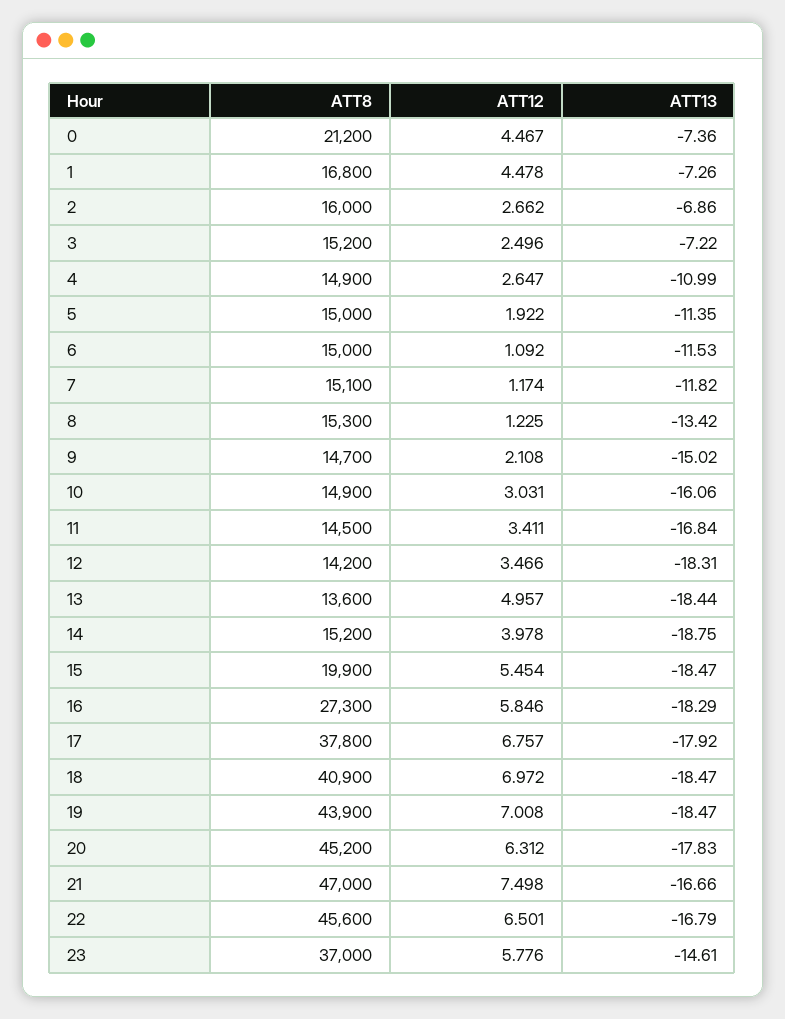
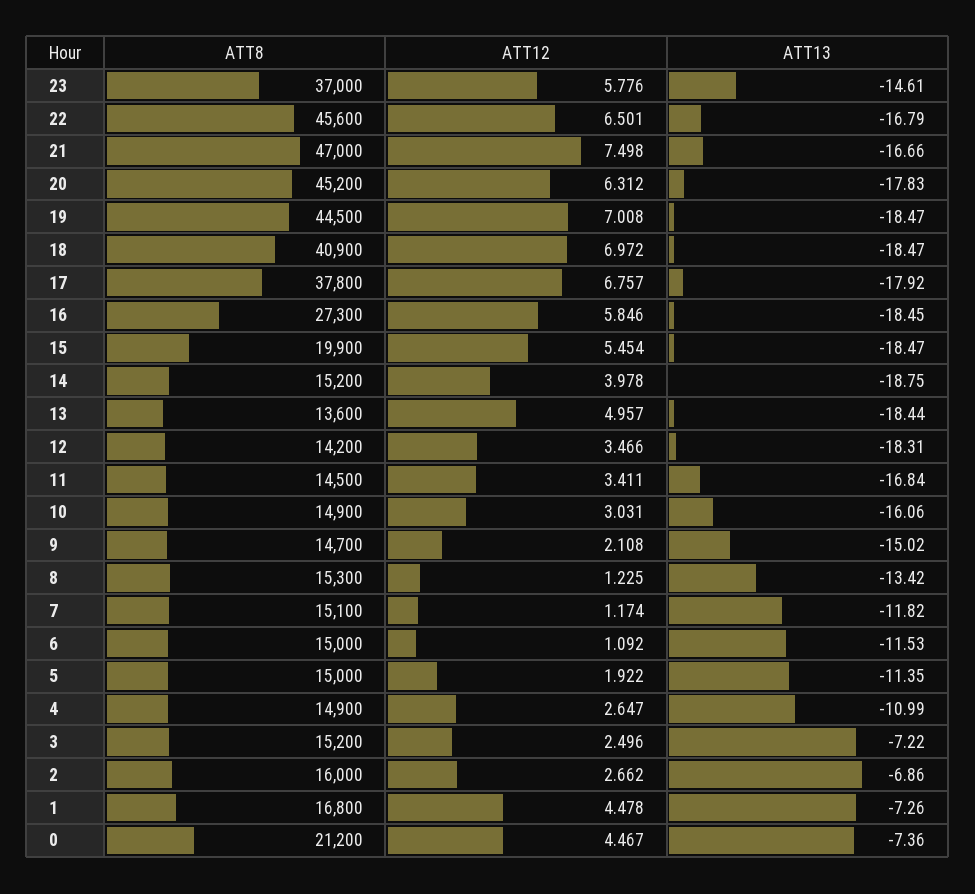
ATT13, 16: -18.29 -> -18.45
ATT8, 19: 43900 -> 44500

